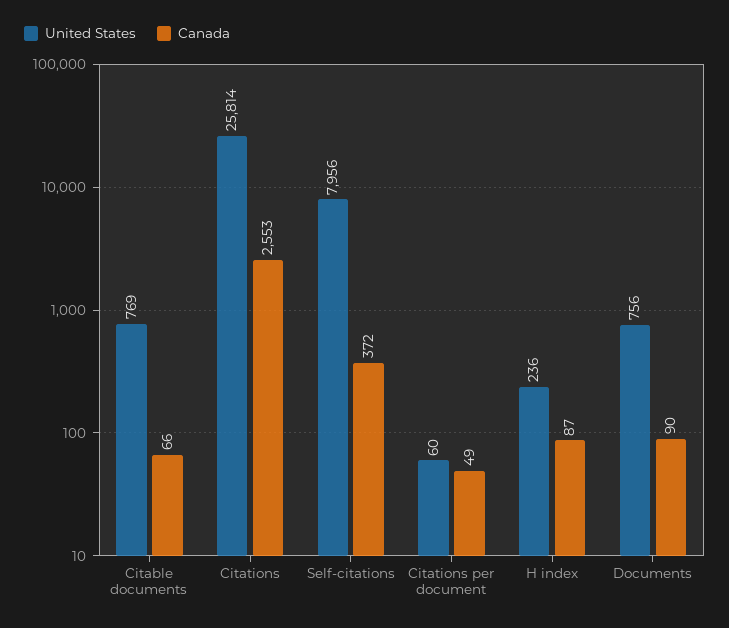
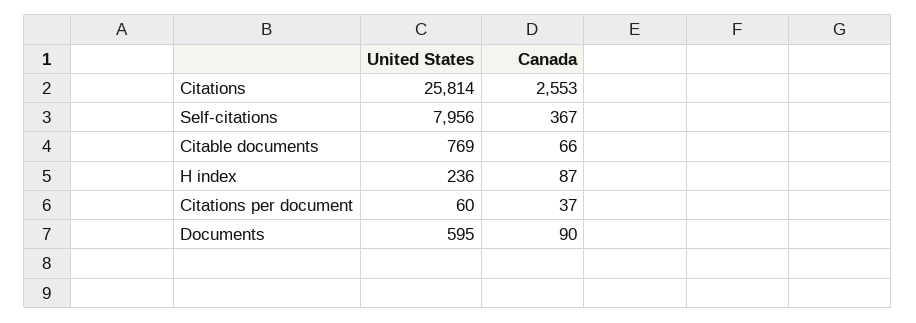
Canada, Self-citations: 372 -> 367
Canada, Citations per document: 49 -> 37
United States, Documents: 756 -> 595

